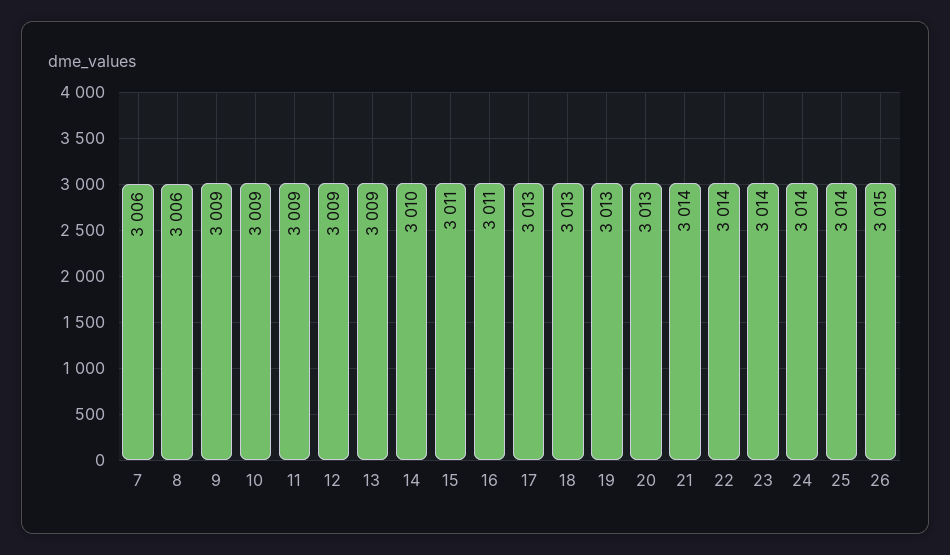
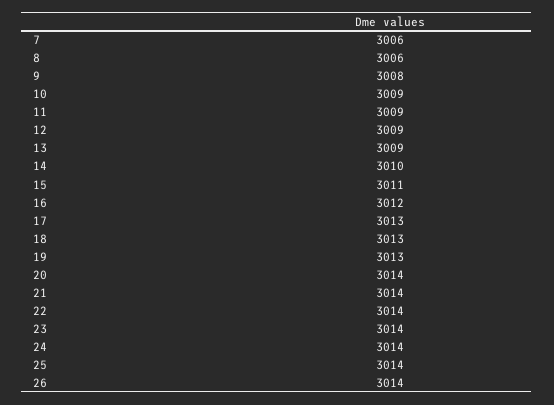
9: 3009 -> 3008
16: 3011 -> 3012
20: 3013 -> 3014
26: 3015 -> 3014

